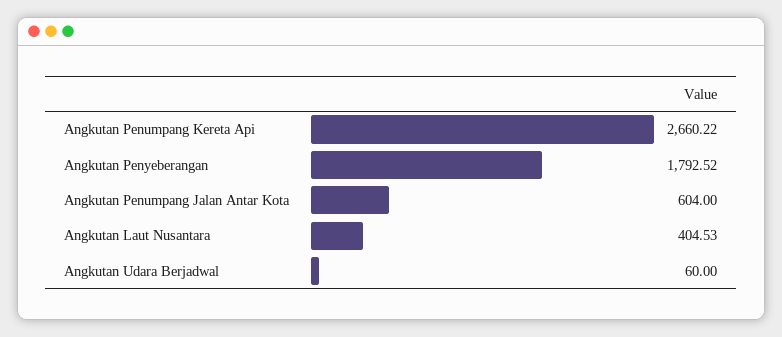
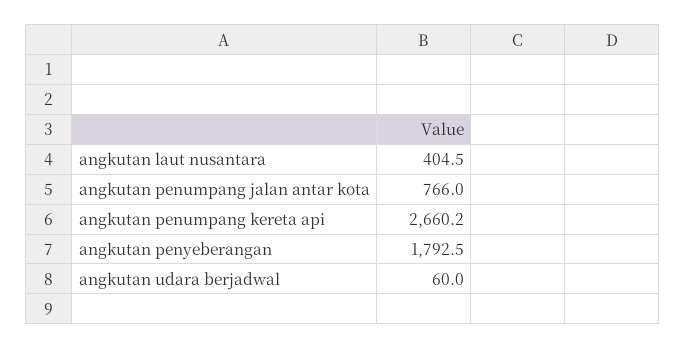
Angkutan Penumpang Jalan Antar Kota: 604 -> 766

